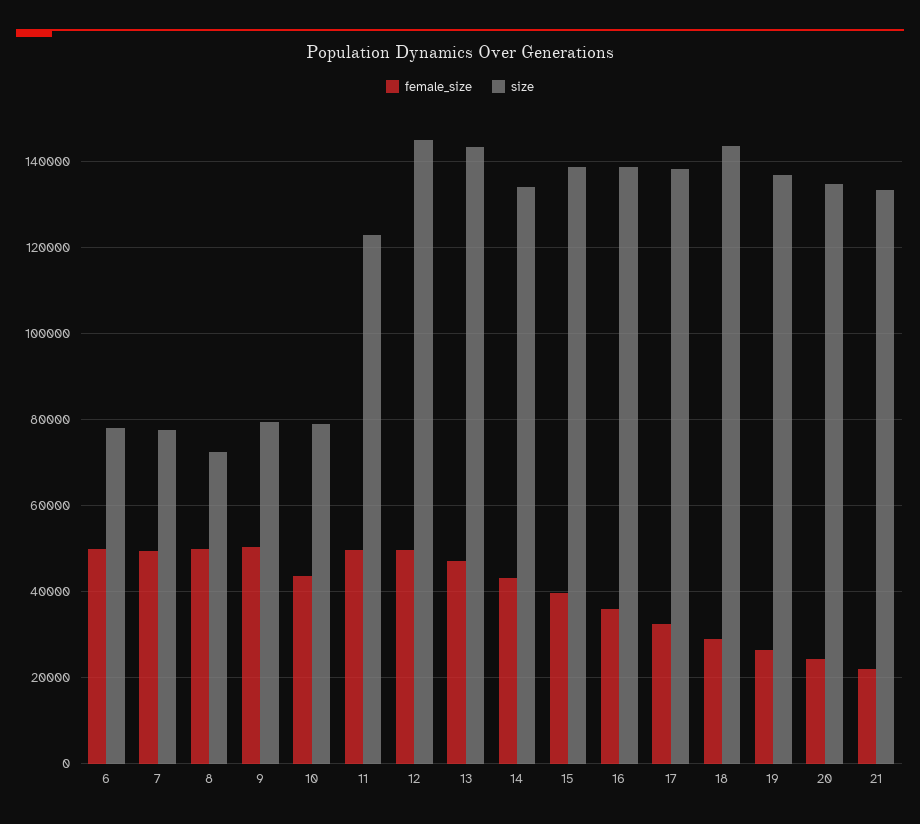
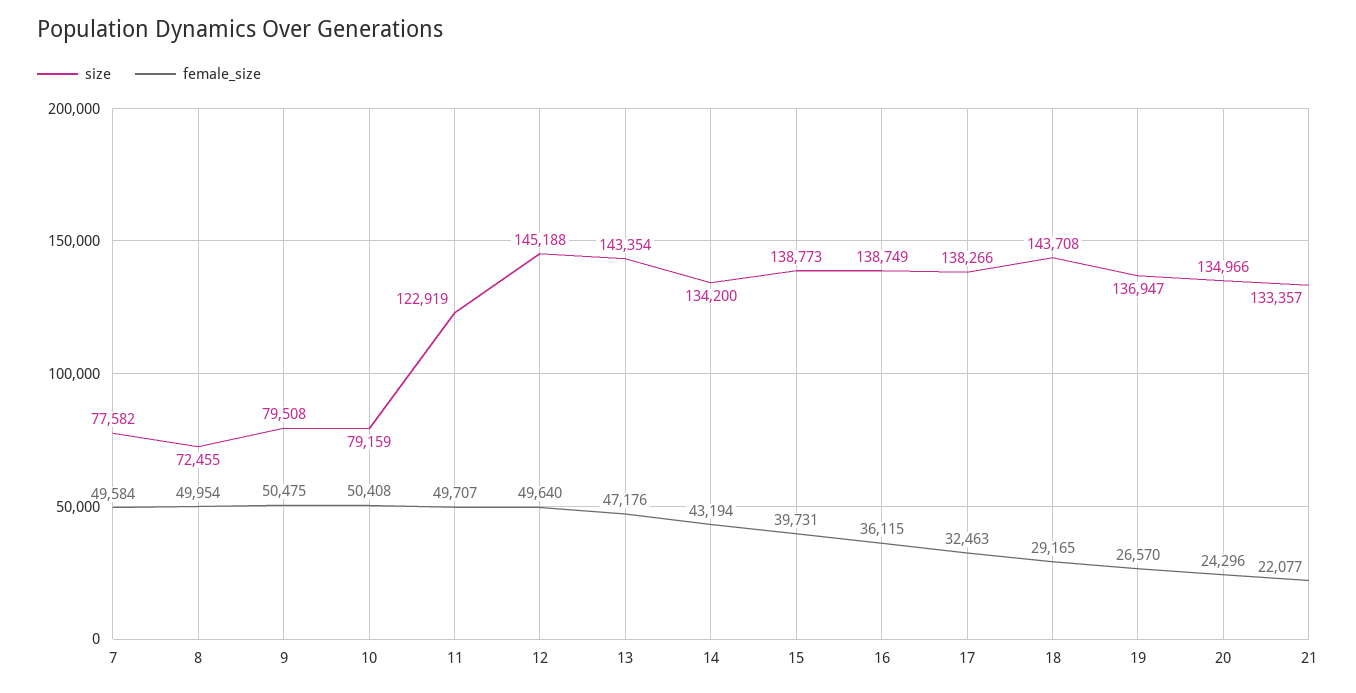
female_size, 6: 50000 -> none
size, 6: 78000 -> none
female_size, 10: 44000 -> 50408

